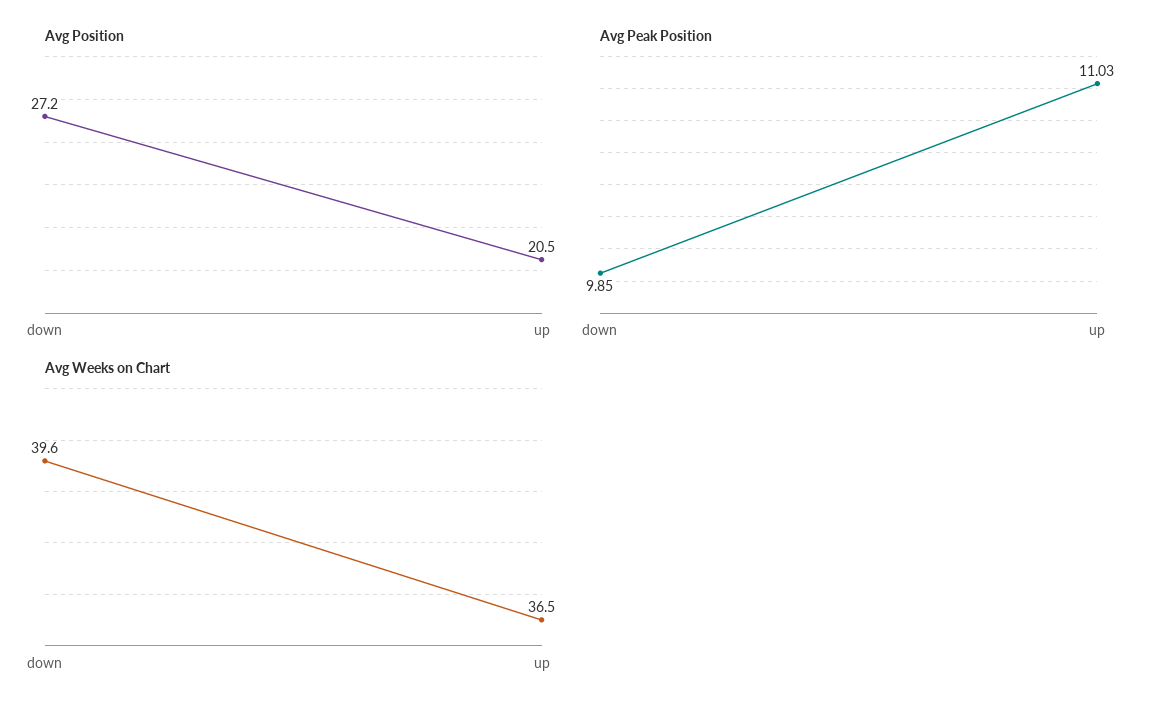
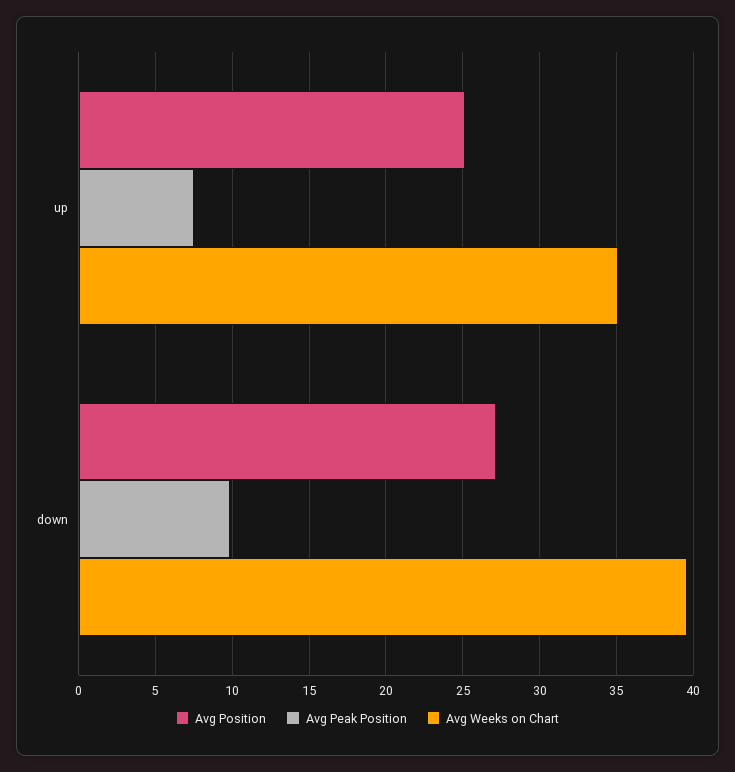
Avg Position, up: 20.5 -> 25
Avg Peak Position, up: 11.03 -> 7.5
Avg Weeks on Chart, up: 36.5 -> 35

